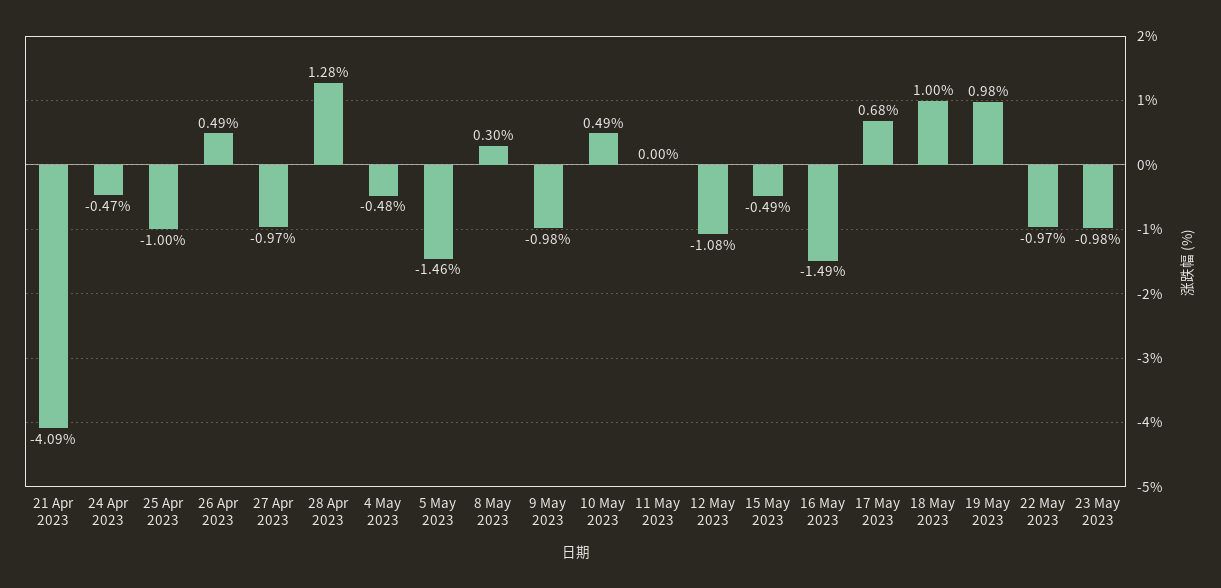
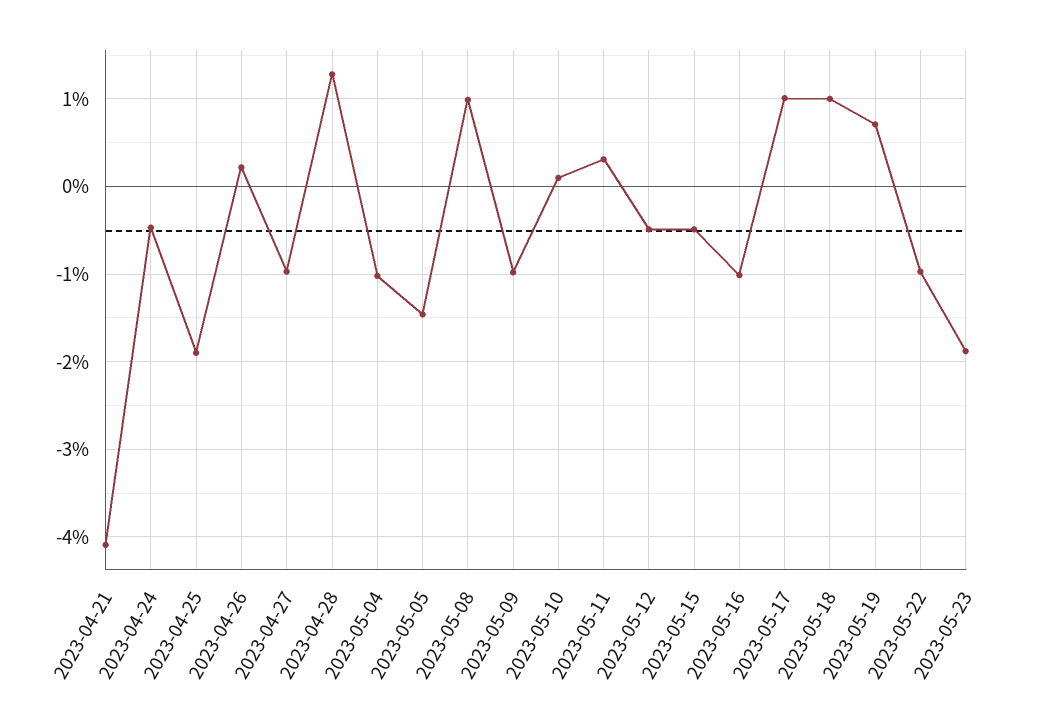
25 Apr 2023: -1 -> -1.9
26 Apr 2023: 0.49 -> 0.2
4 May 2023: -0.48 -> -1
8 May 2023: 0.3 -> 1
10 May 2023: 0.49 -> 0.1
11 May 2023: 0 -> 0.3
12 May 2023: -1.08 -> -0.5
16 May 2023: -1.49 -> -1
17 May 2023: 0.68 -> 1
19 May 2023: 0.98 -> 0.7
23 May 2023: -0.98 -> -1.9

